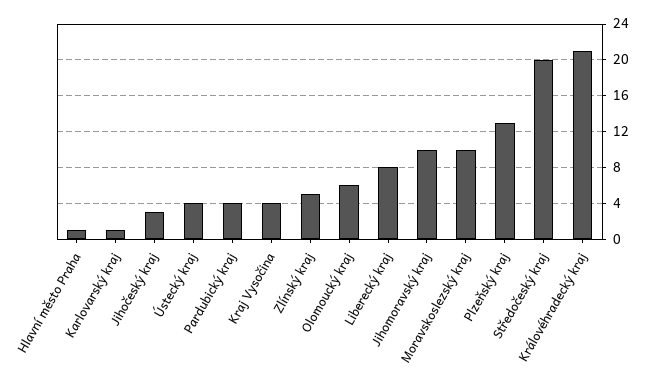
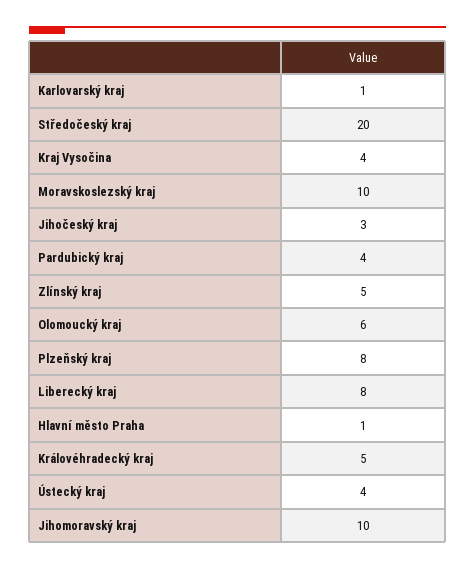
Plzeňský kraj: 13 -> 8
Královéhradecký kraj: 21 -> 5

